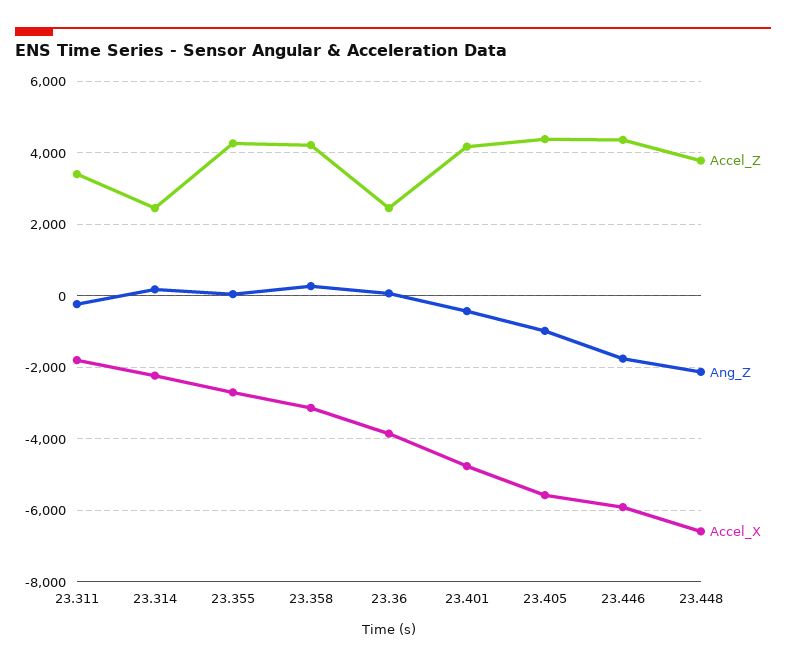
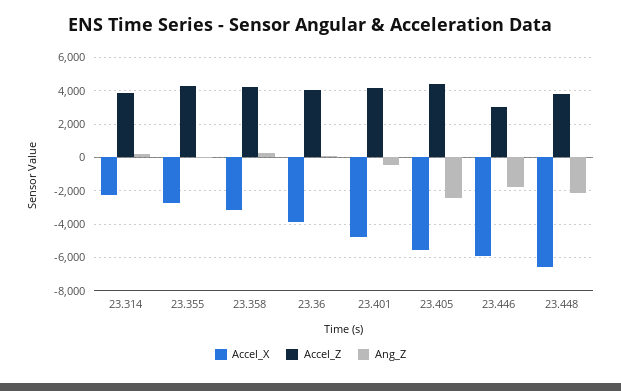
Accel_Z, 23.311: 3400 -> none
Ang_Z, 23.311: -200 -> none
Accel_X, 23.311: -1800 -> none
Accel_Z, 23.314: 2400 -> 4000
Accel_Z, 23.36: 2400 -> 4000
Ang_Z, 23.405: -1000 -> -2500
Accel_Z, 23.446: 4400 -> 3000

